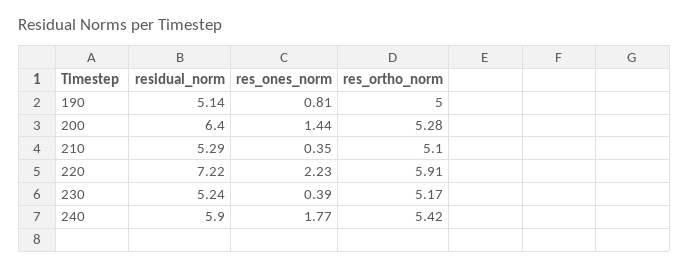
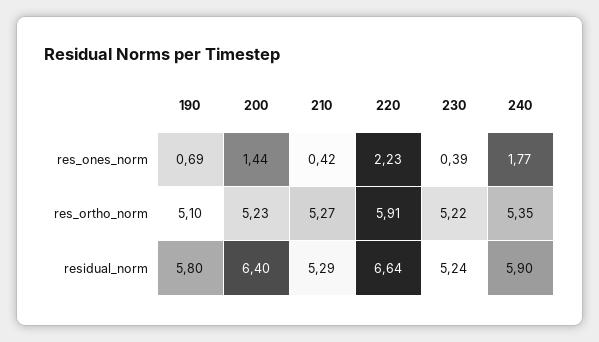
residual_norm, 190: 5.14 -> 5.8
res_ones_norm, 190: 0.81 -> 0.69
res_ortho_norm, 190: 5 -> 5.1
res_ortho_norm, 200: 5.28 -> 5.23
res_ones_norm, 210: 0.35 -> 0.42
res_ortho_norm, 210: 5.1 -> 5.27
residual_norm, 220: 7.22 -> 6.64
res_ortho_norm, 230: 5.17 -> 5.22
res_ortho_norm, 240: 5.42 -> 5.35

